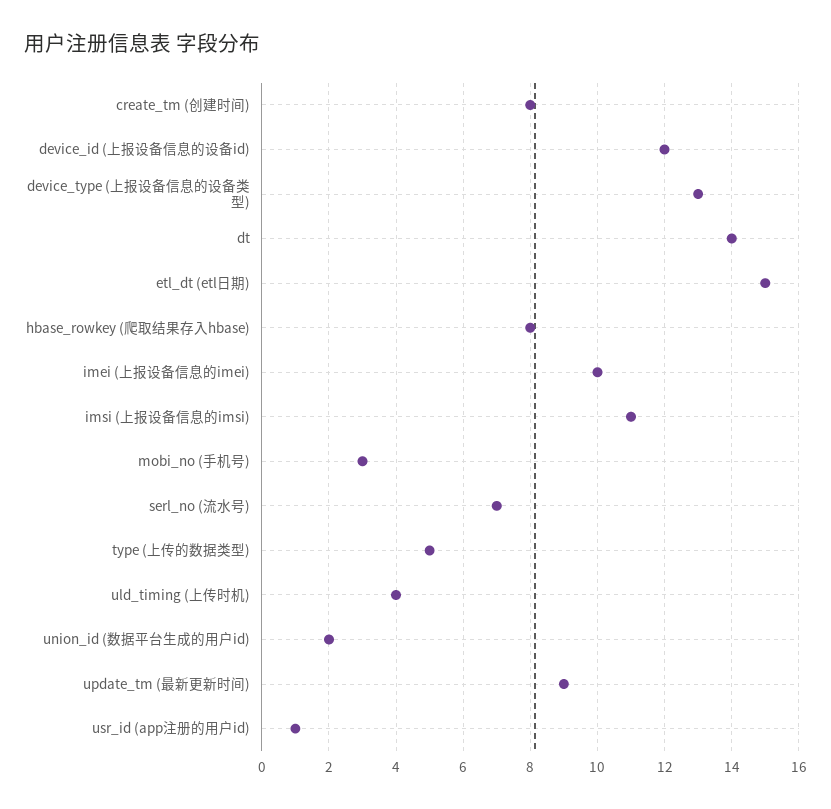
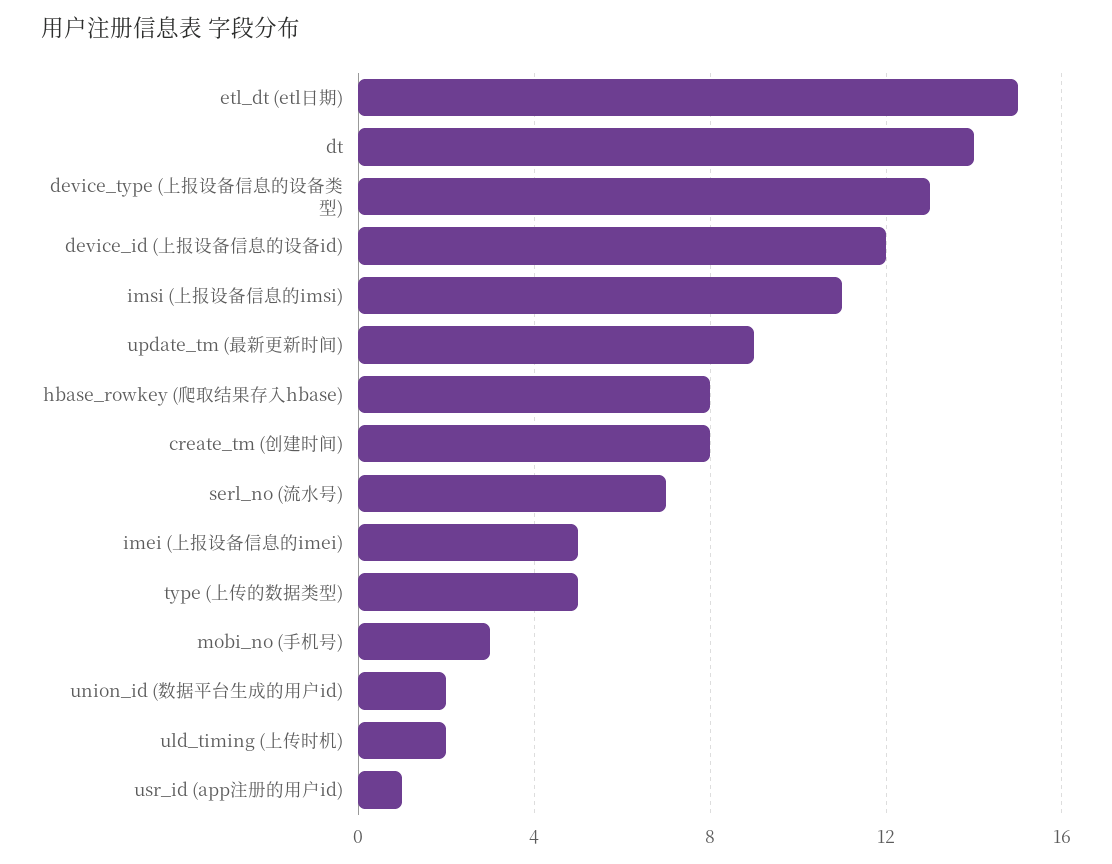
imei (上报设备信息的imei): 10 -> 5
uld_timing (上传时机): 4 -> 2

